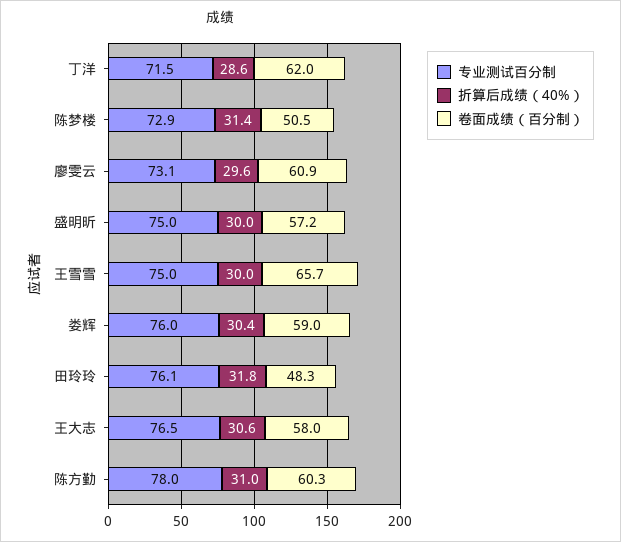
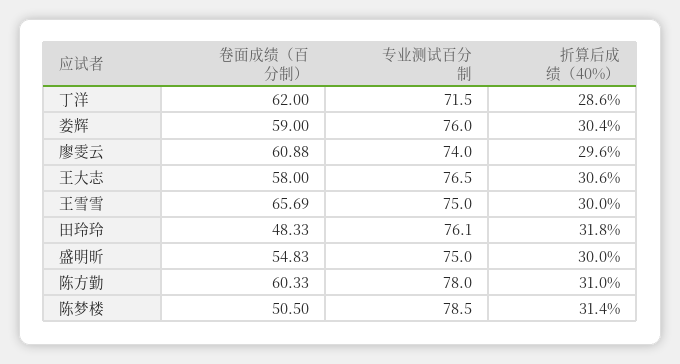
专业测试百分制, 陈梦楼: 72.9 -> 78.5
专业测试百分制, 廖雯云: 73.1 -> 74
卷面成绩（百分制）, 盛明昕: 57.2 -> 54.83

